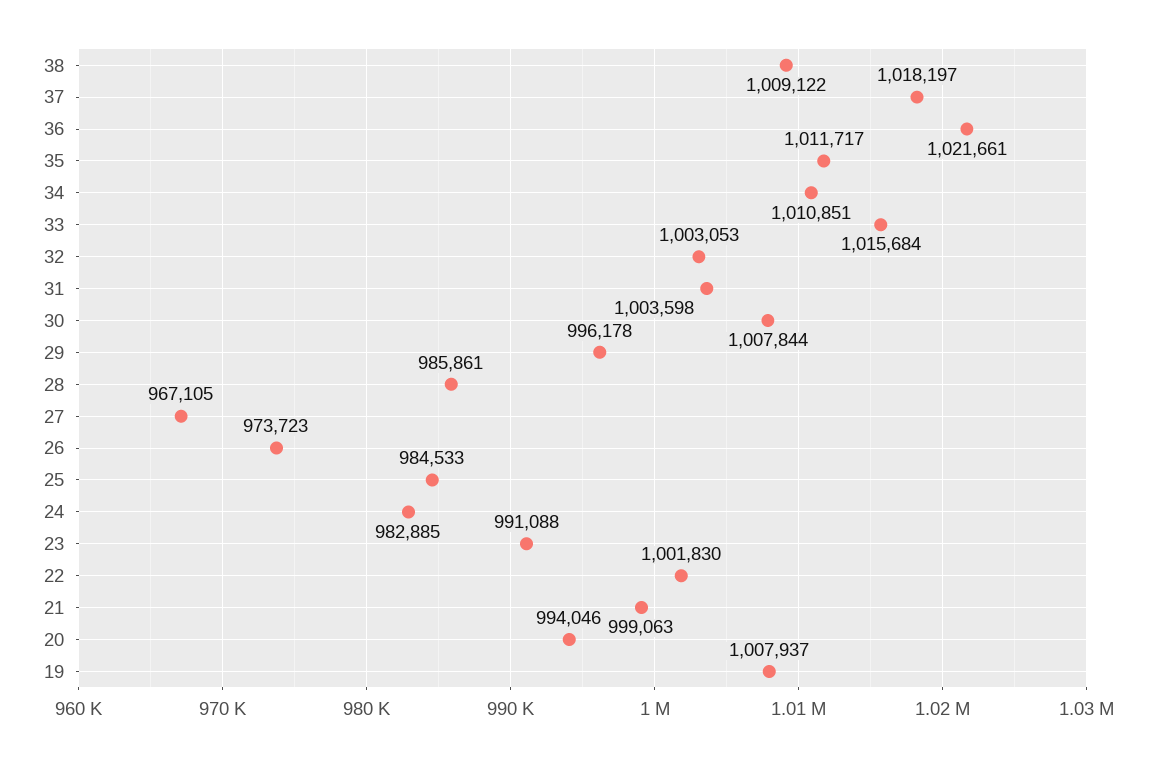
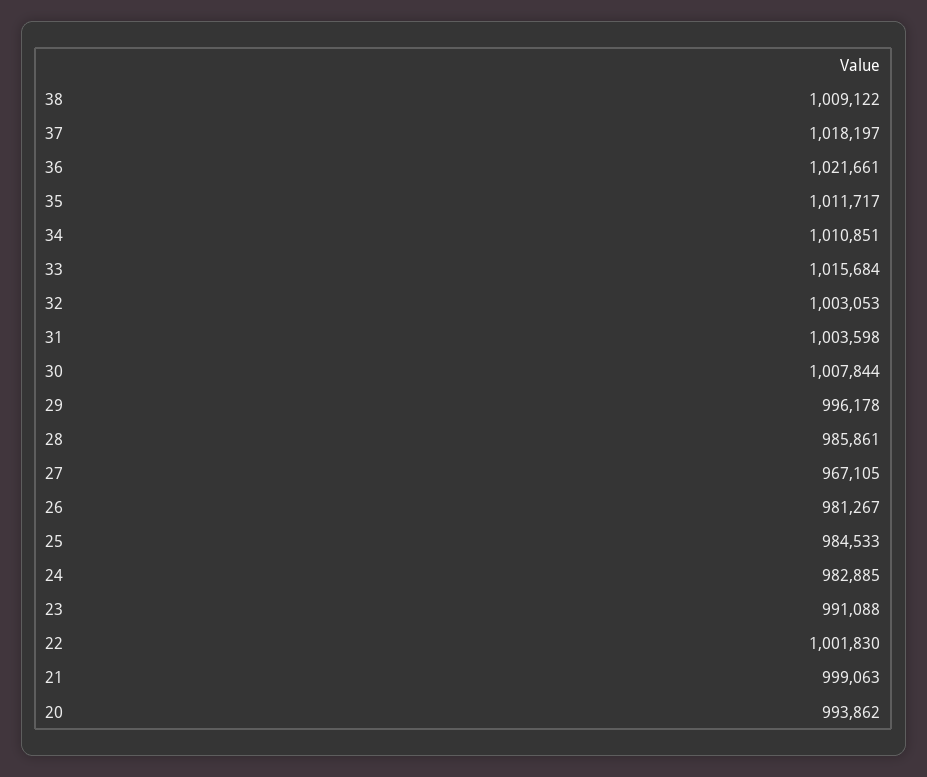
26: 973723 -> 981267
20: 994046 -> 993862
19: 1007937 -> none

